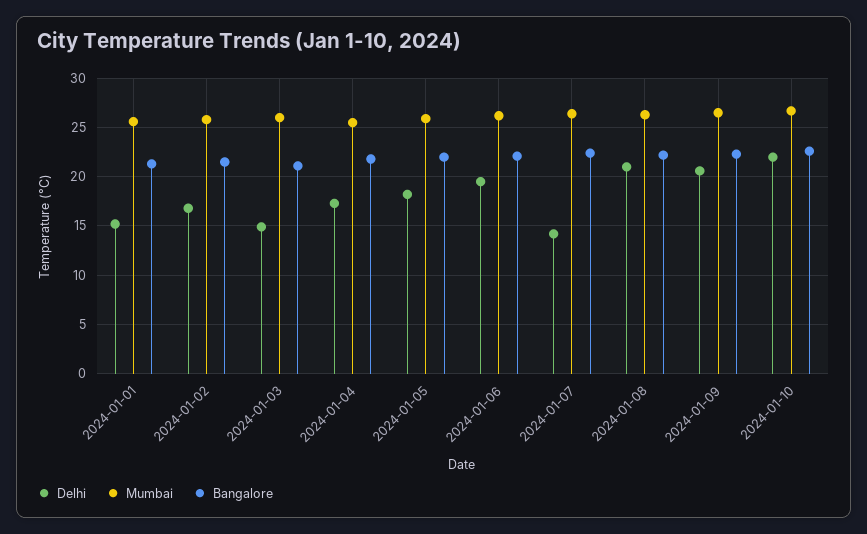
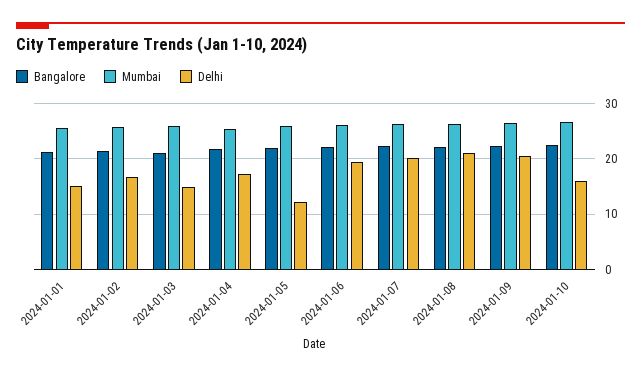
Delhi, 2024-01-05: 18 -> 12
Delhi, 2024-01-07: 14 -> 20
Delhi, 2024-01-10: 22 -> 16

